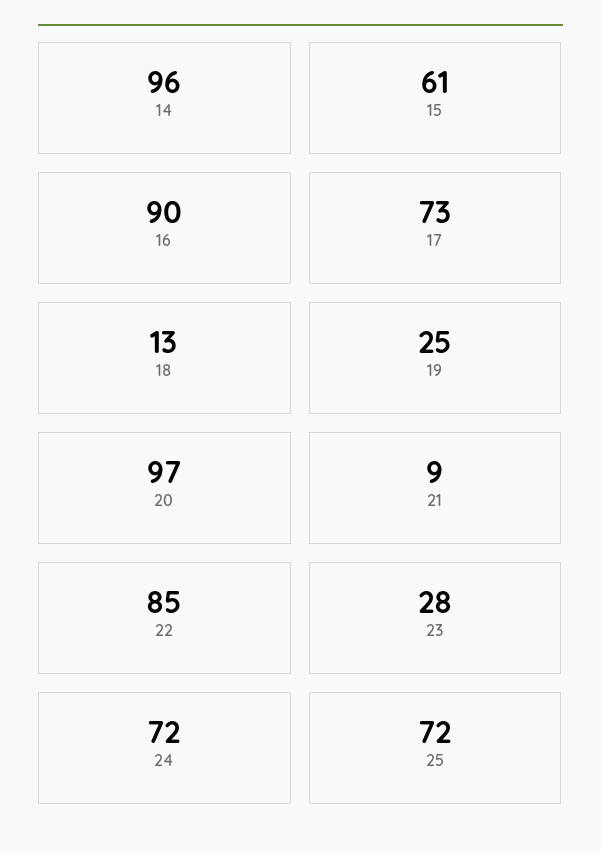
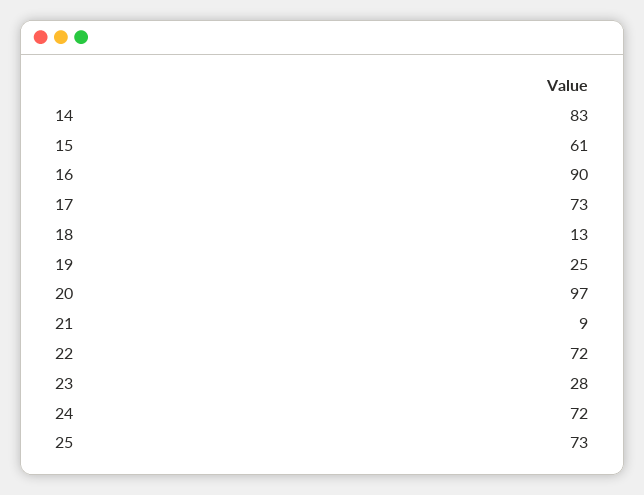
14: 96 -> 83
22: 85 -> 72
25: 72 -> 73

